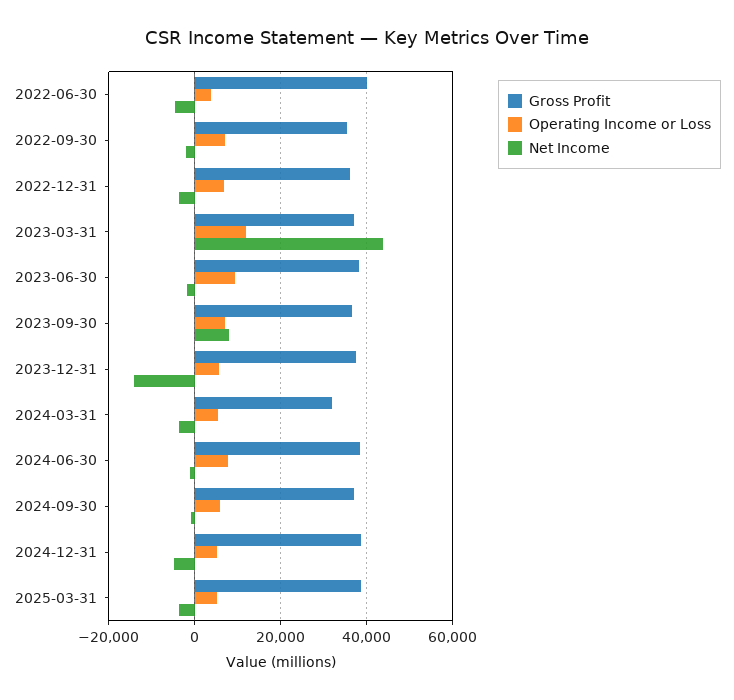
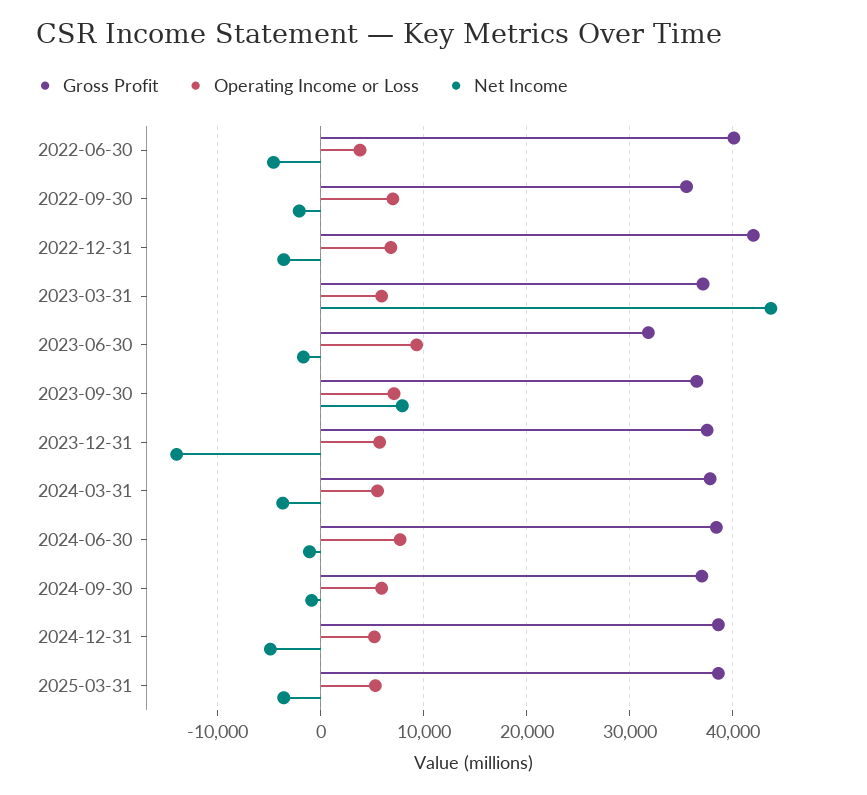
Gross Profit, 2022-12-31: 36000 -> 42000
Operating Income or Loss, 2023-03-31: 12000 -> 6000
Gross Profit, 2023-06-30: 38000 -> 32000
Gross Profit, 2024-03-31: 32000 -> 38000

